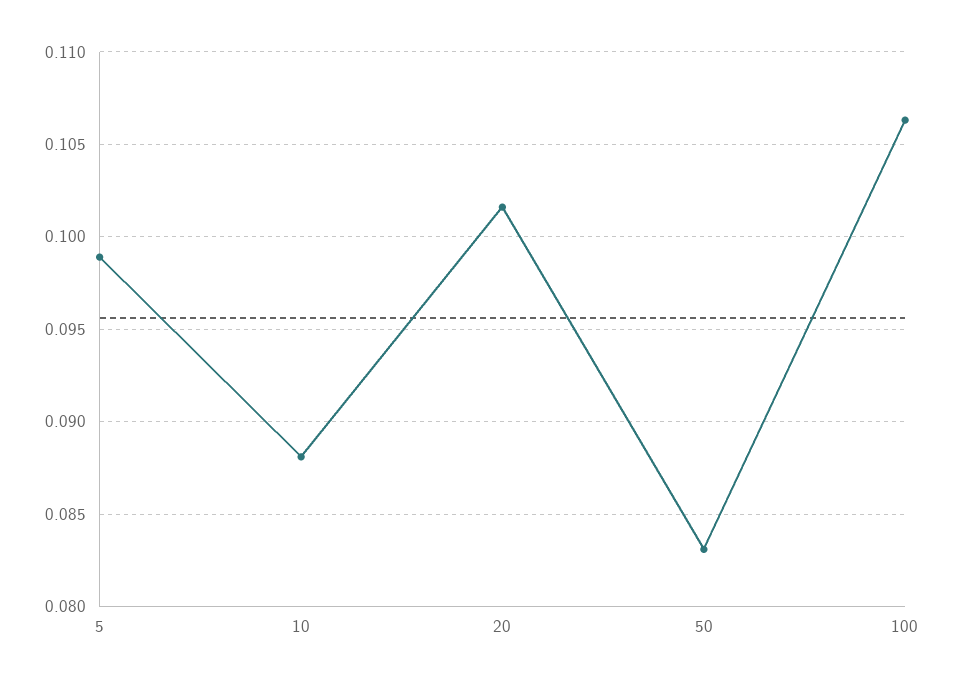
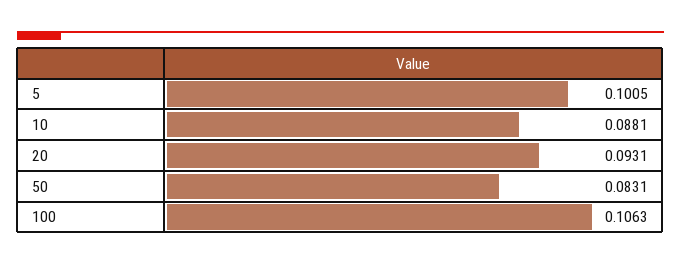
5: 0.099 -> 0.1005
20: 0.1015 -> 0.0931

